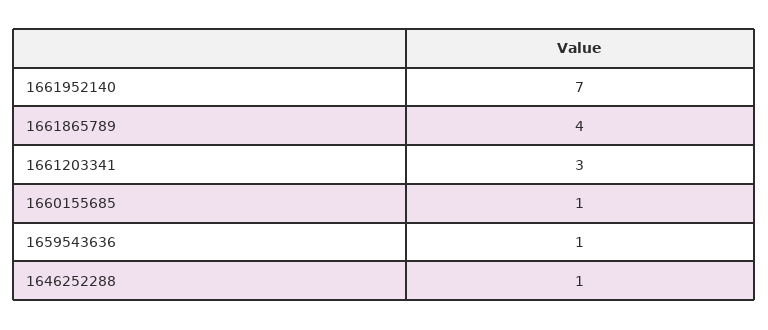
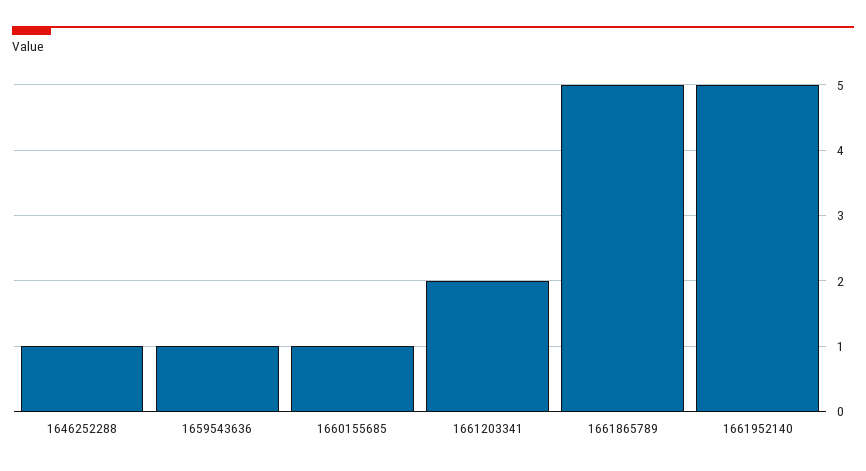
1661952140: 7 -> 5
1661865789: 4 -> 5
1661203341: 3 -> 2

